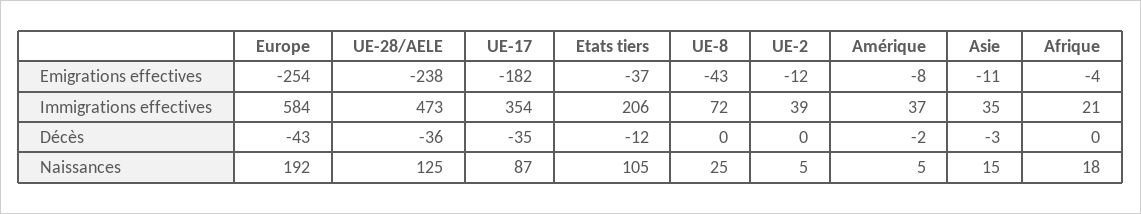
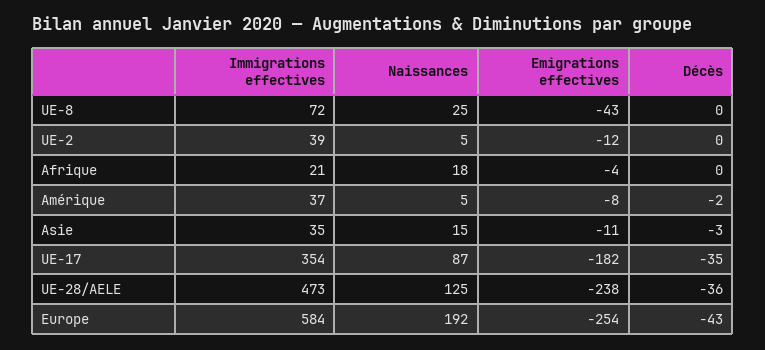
Etats tiers, Emigrations effectives: -37 -> none
Etats tiers, Immigrations effectives: 206 -> none
Etats tiers, Décès: -12 -> none
Etats tiers, Naissances: 105 -> none

